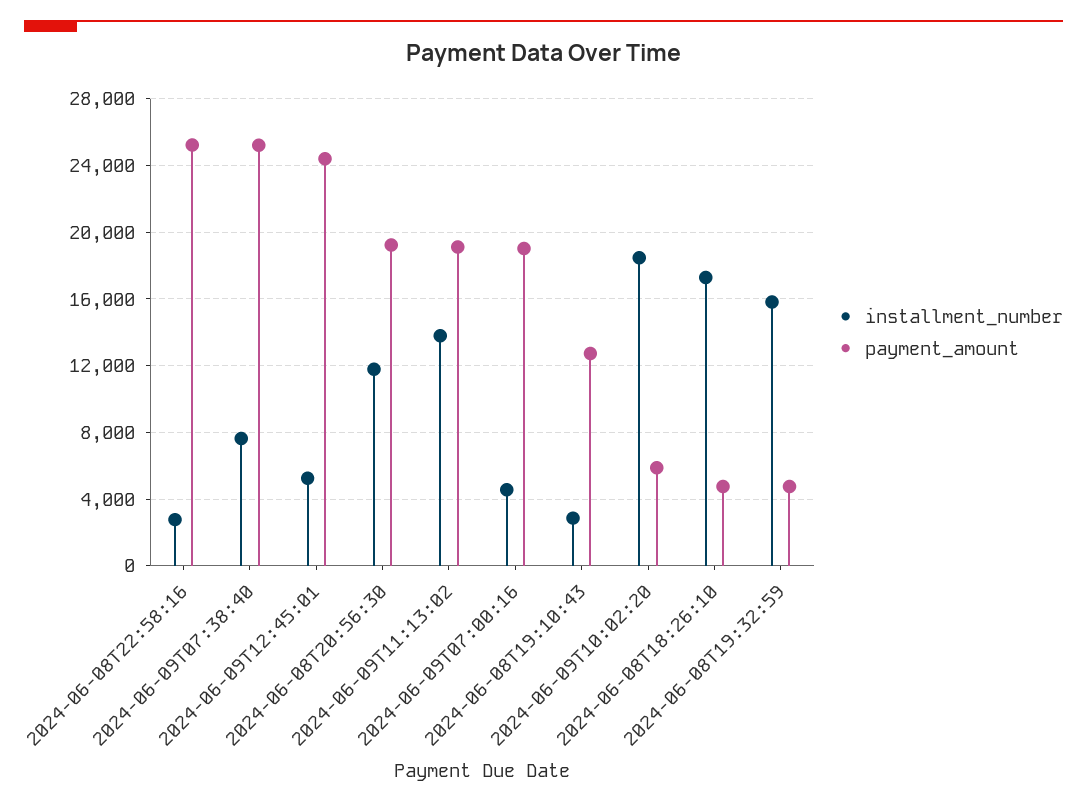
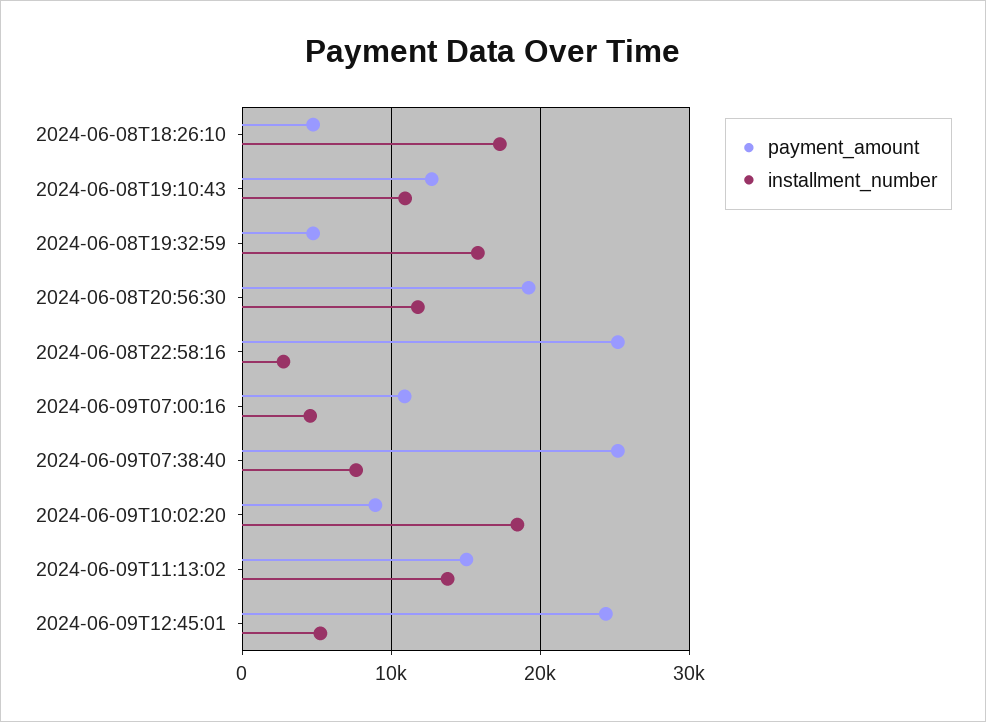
payment_amount, 2024-06-09T11:13:02: 19000 -> 15000
payment_amount, 2024-06-09T07:00:16: 19000 -> 11000
installment_number, 2024-06-08T19:10:43: 3000 -> 11000
payment_amount, 2024-06-09T10:02:20: 6000 -> 9000

